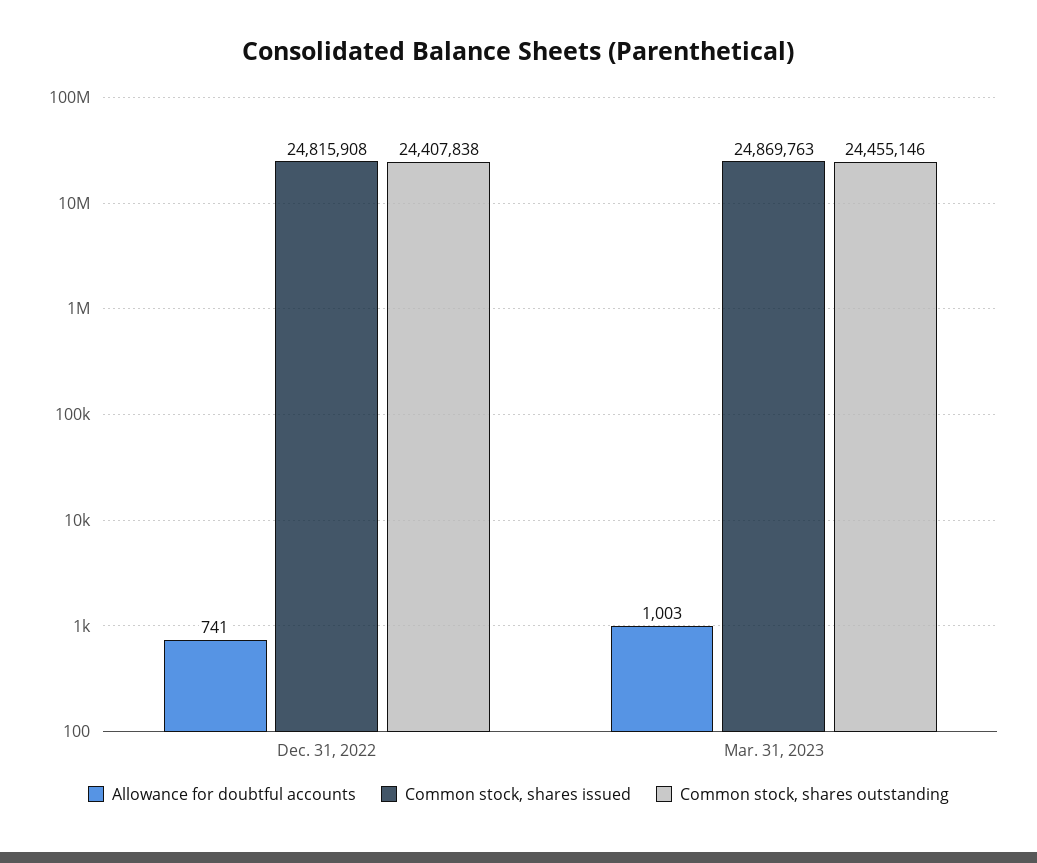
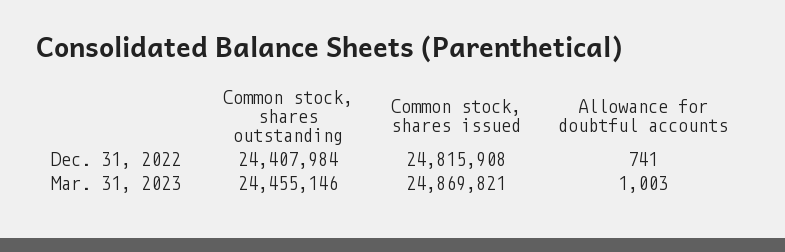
Common stock, shares outstanding, Dec. 31, 2022: 24407838 -> 24407984
Common stock, shares issued, Mar. 31, 2023: 24869763 -> 24869821

